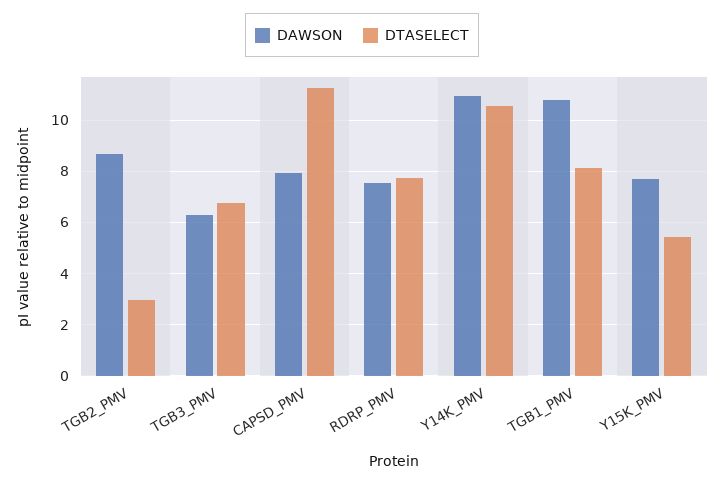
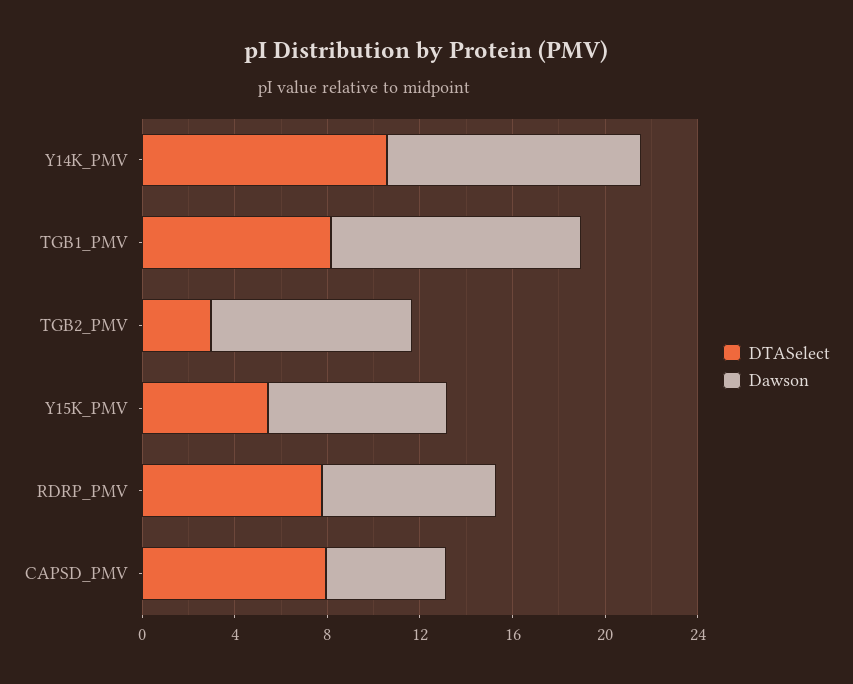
DAWSON, TGB3_PMV: 6.25 -> none
DTASELECT, TGB3_PMV: 6.75 -> none
DAWSON, CAPSD_PMV: 8 -> 5
DTASELECT, CAPSD_PMV: 11.25 -> 8

